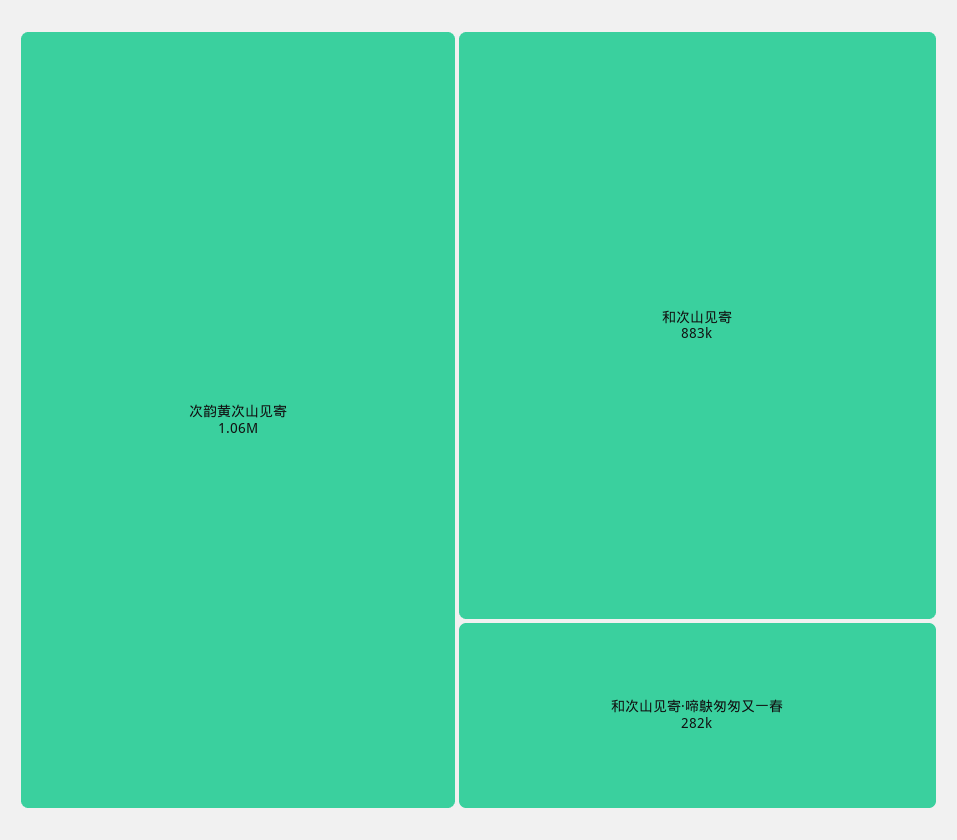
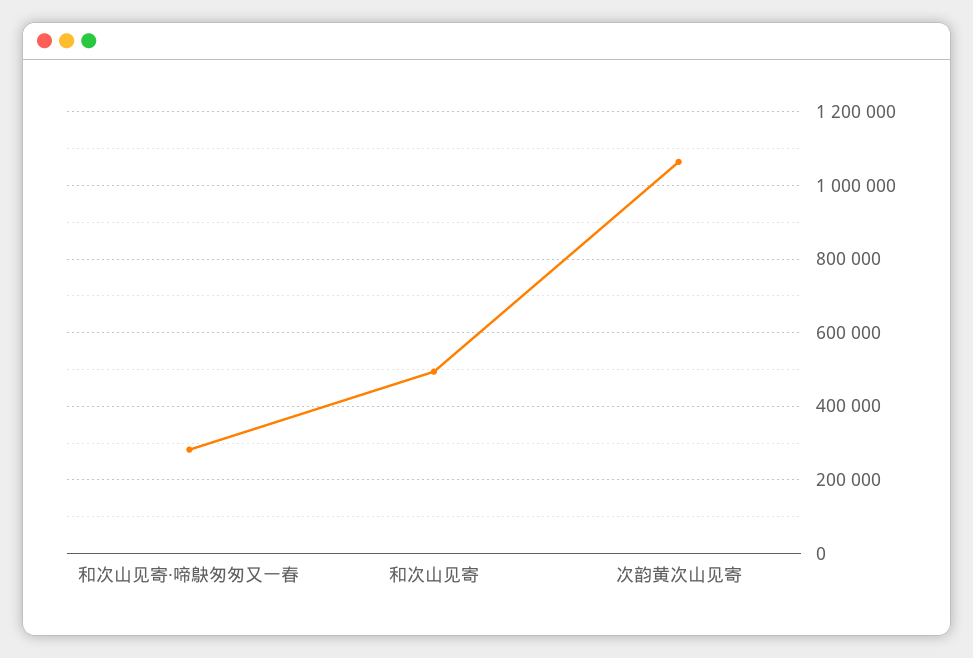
和次山见寄: 883000 -> 500000

